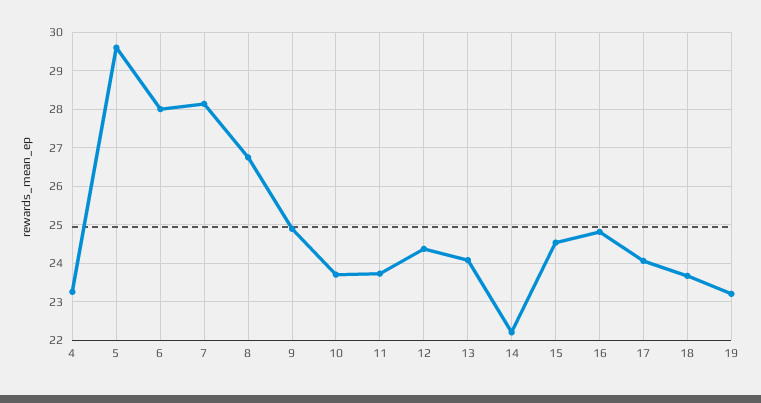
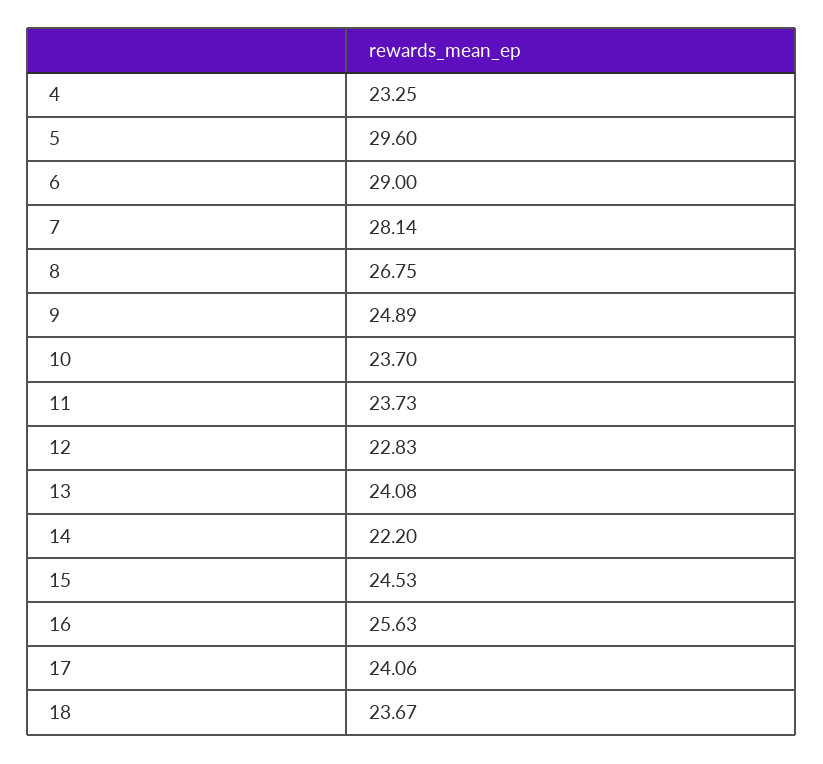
6: 28 -> 29
12: 24.4 -> 22.83
16: 24.8 -> 25.63
19: 23.2 -> none

